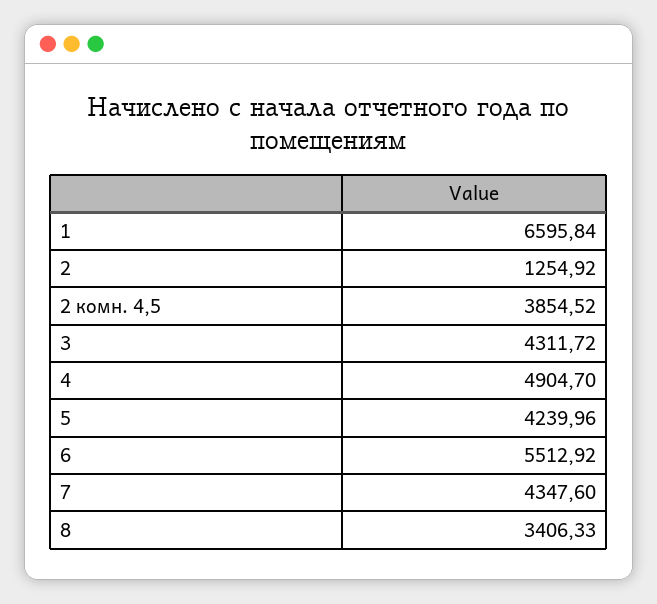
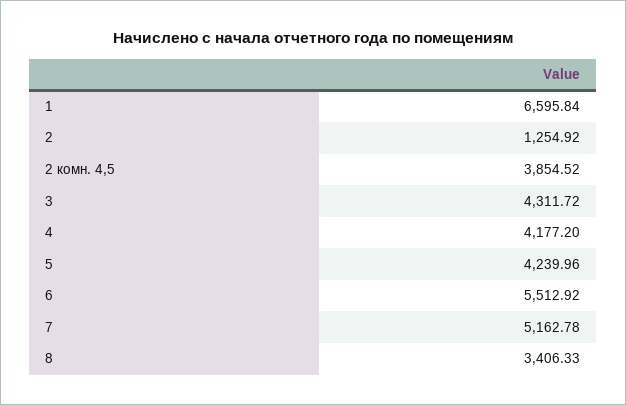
4: 4904.7 -> 4177.2
7: 4347.6 -> 5162.78

